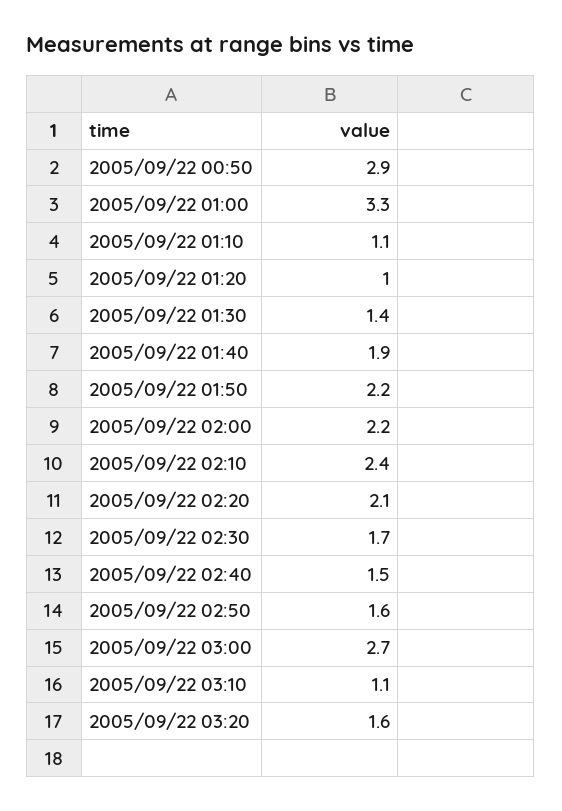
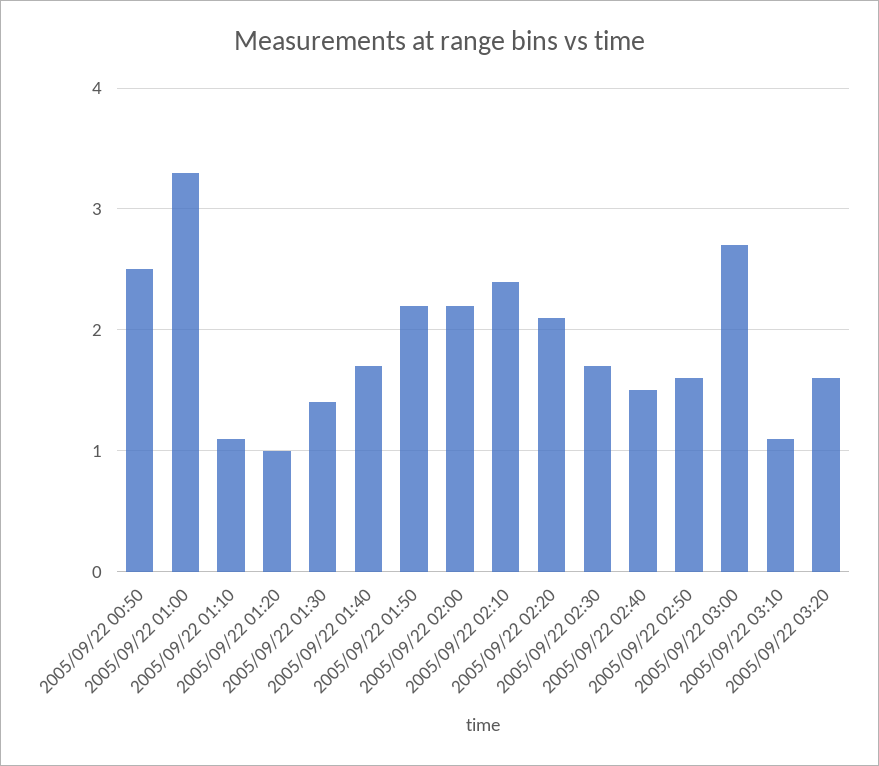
2005/09/22 00:50: 2.9 -> 2.5
2005/09/22 01:40: 1.9 -> 1.7

